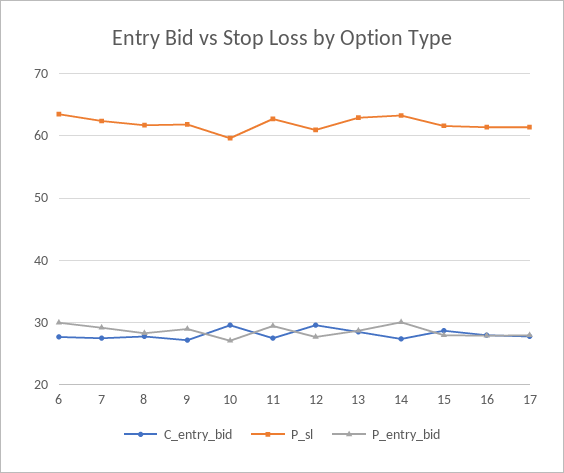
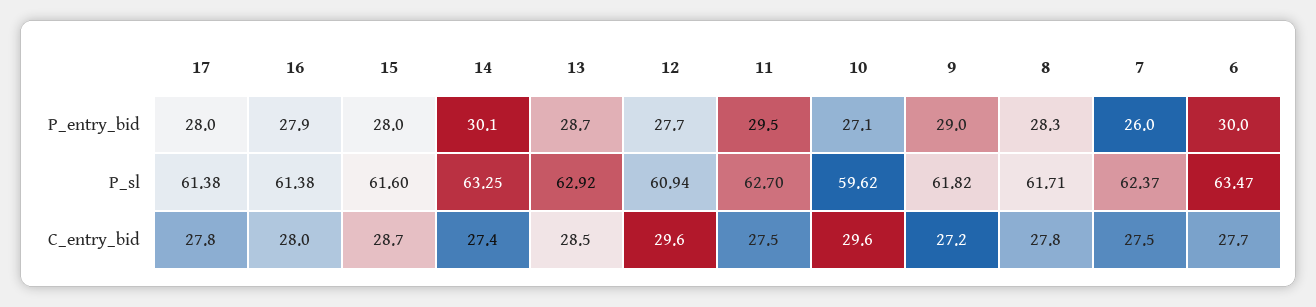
P_entry_bid, 7: 29 -> 26

